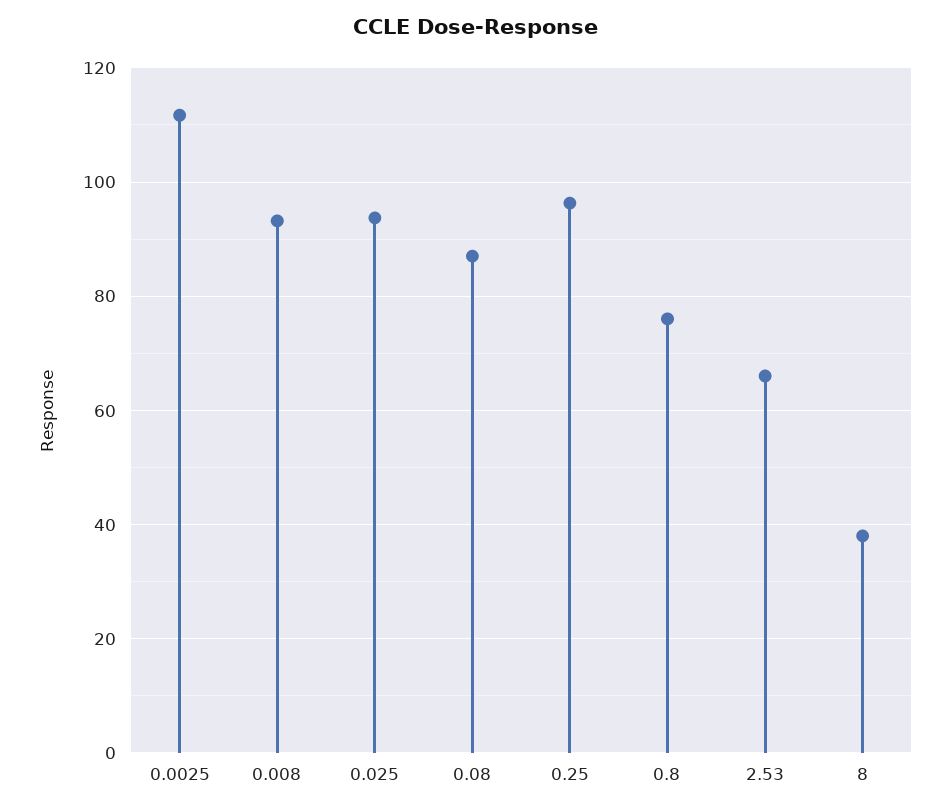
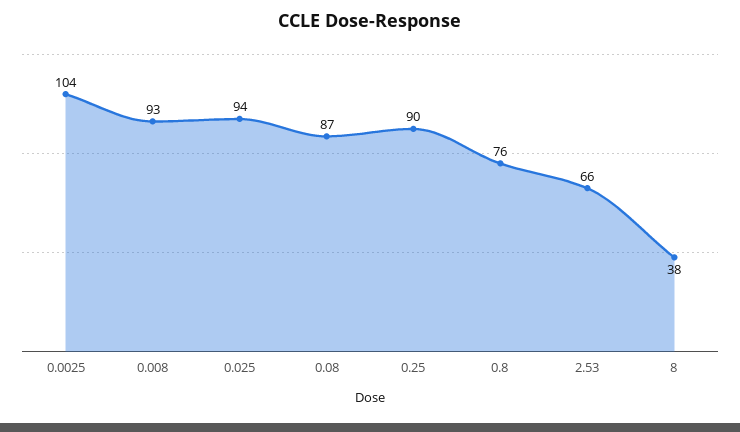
0.0025: 112 -> 104
0.25: 96 -> 90

